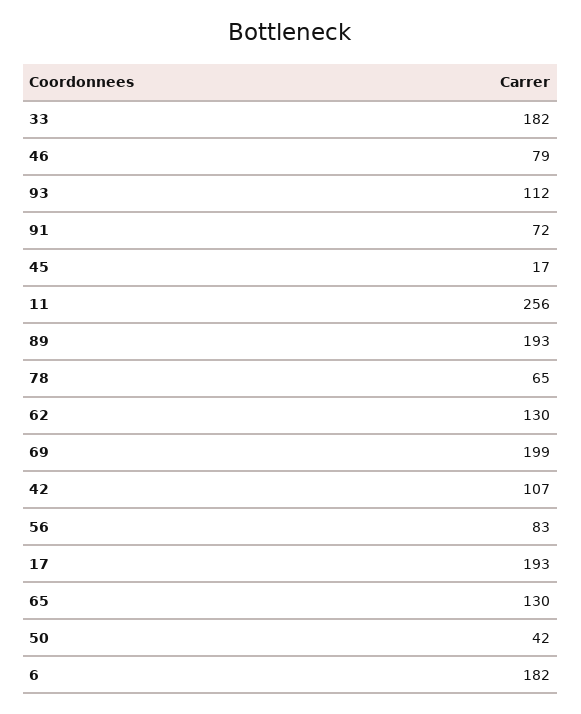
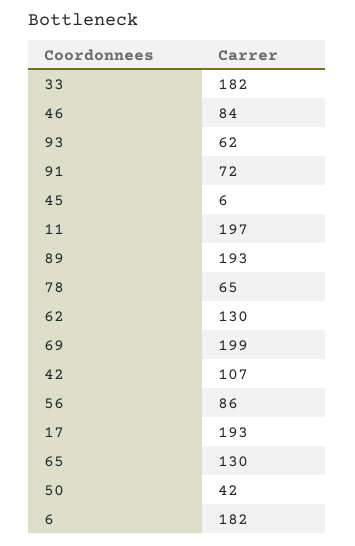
46: 79 -> 84
93: 112 -> 62
45: 17 -> 6
11: 256 -> 197
56: 83 -> 86

